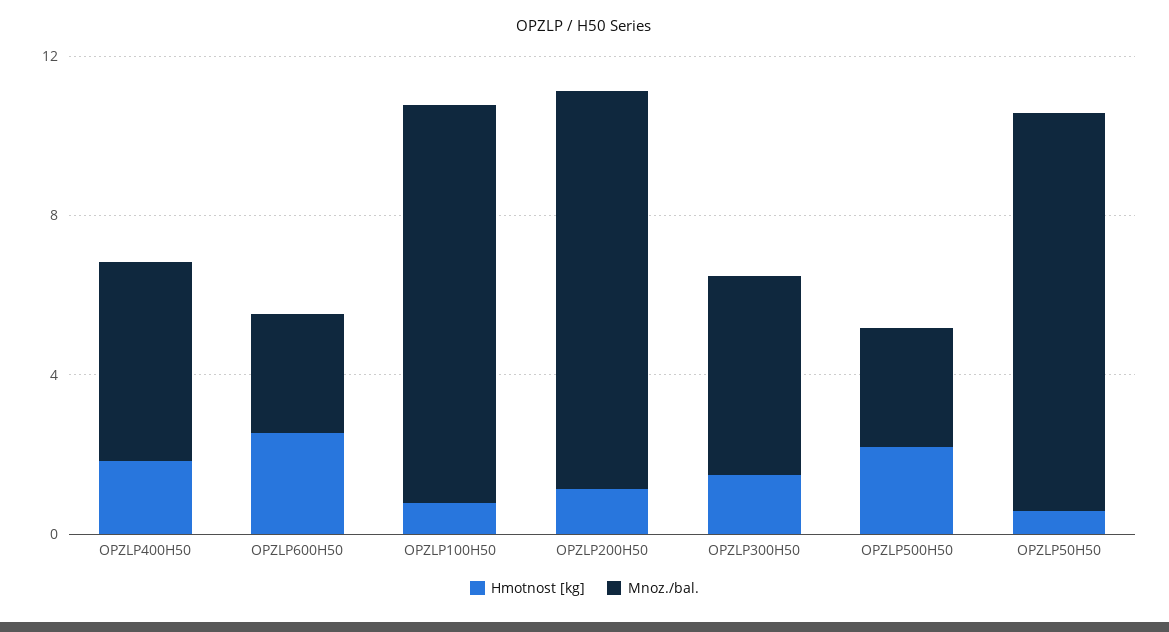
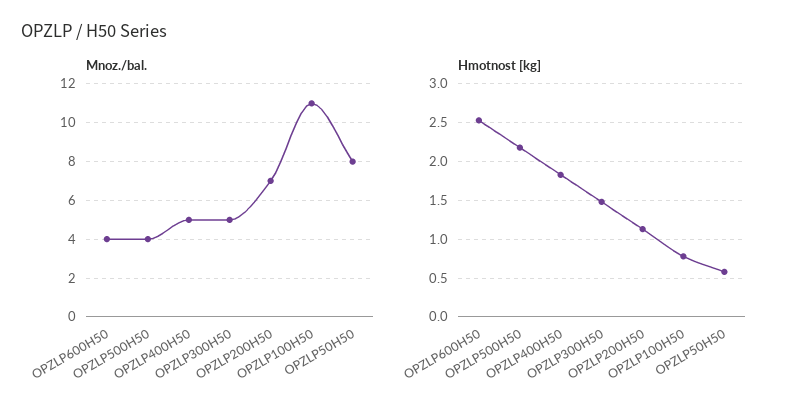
Mnoz./bal., OPZLP600H50: 3 -> 4
Mnoz./bal., OPZLP100H50: 10 -> 11
Mnoz./bal., OPZLP200H50: 10 -> 7
Mnoz./bal., OPZLP500H50: 3 -> 4
Mnoz./bal., OPZLP50H50: 10 -> 8

